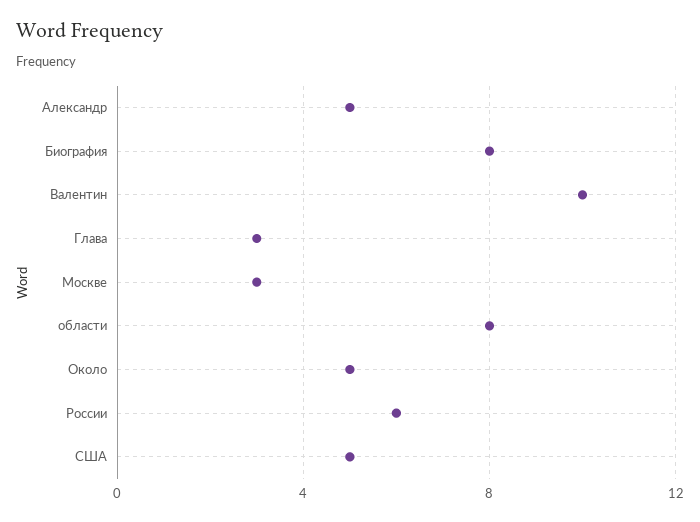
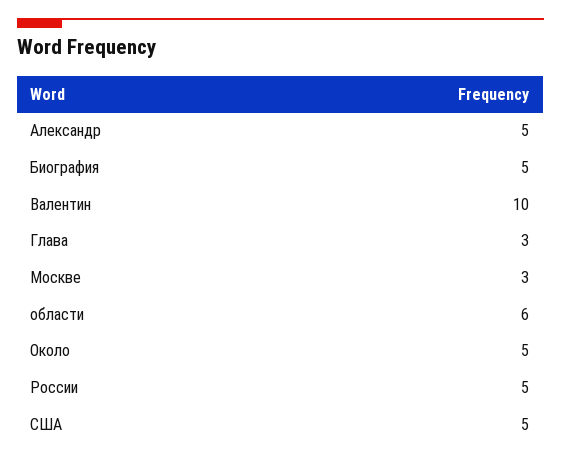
Биография: 8 -> 5
области: 8 -> 6
России: 6 -> 5

